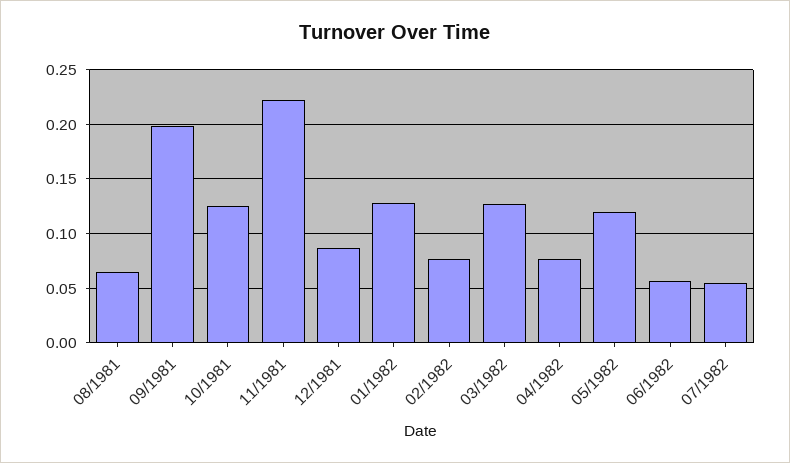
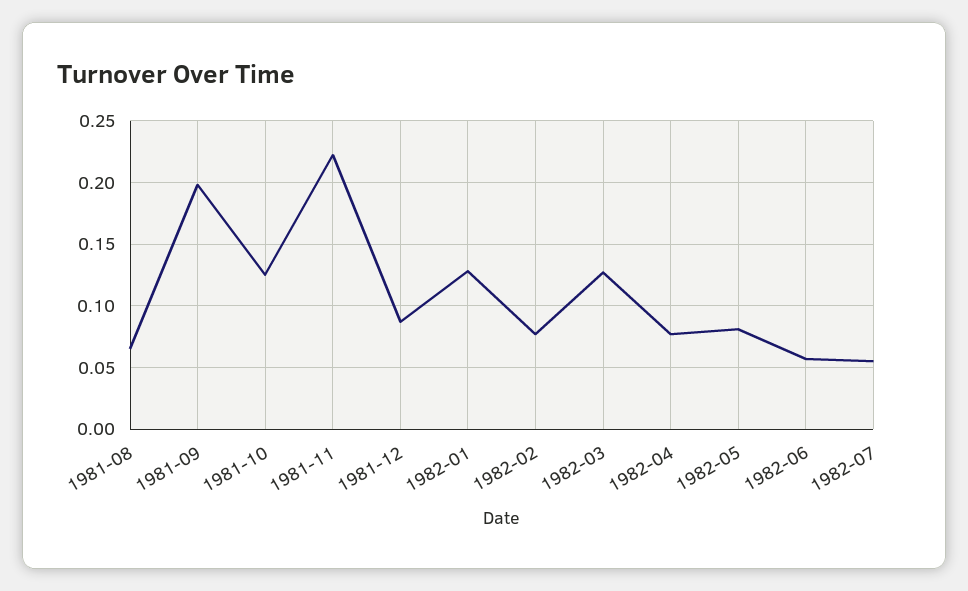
05/1982: 0.12 -> 0.08

